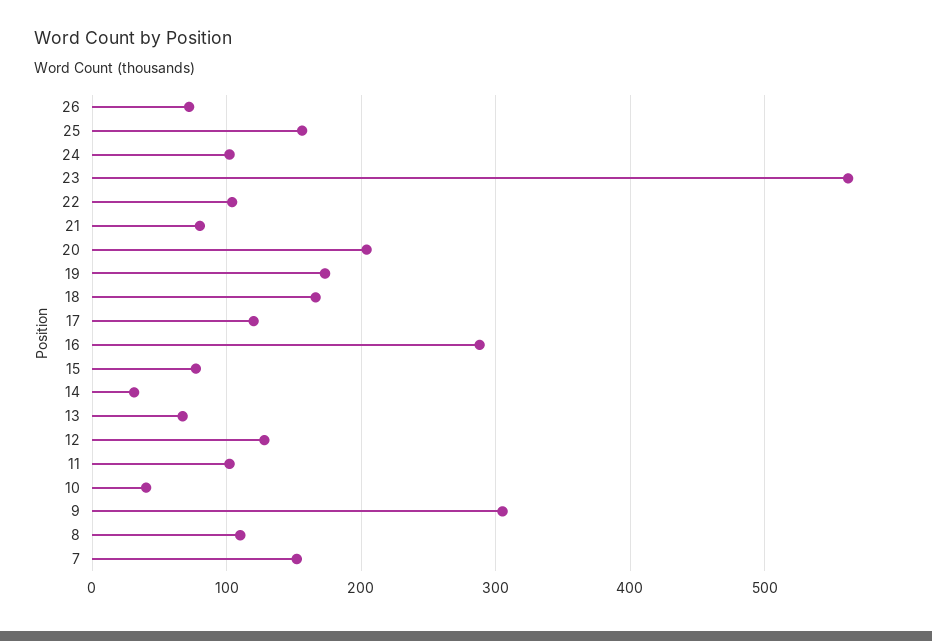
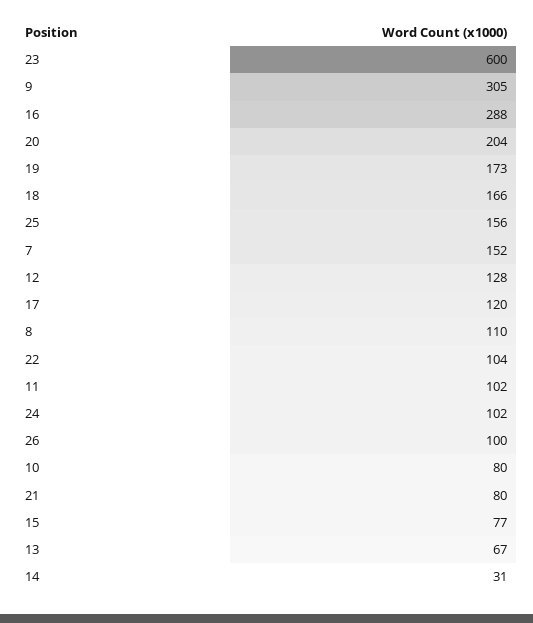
26: 70 -> 100
23: 560 -> 600
10: 40 -> 80

